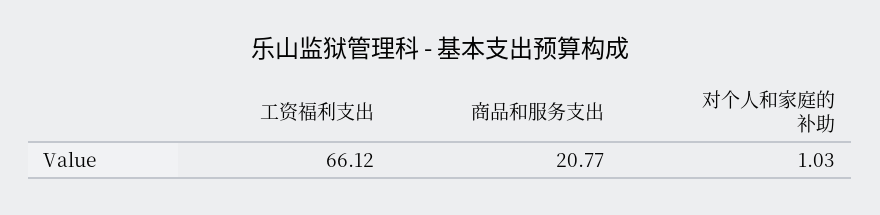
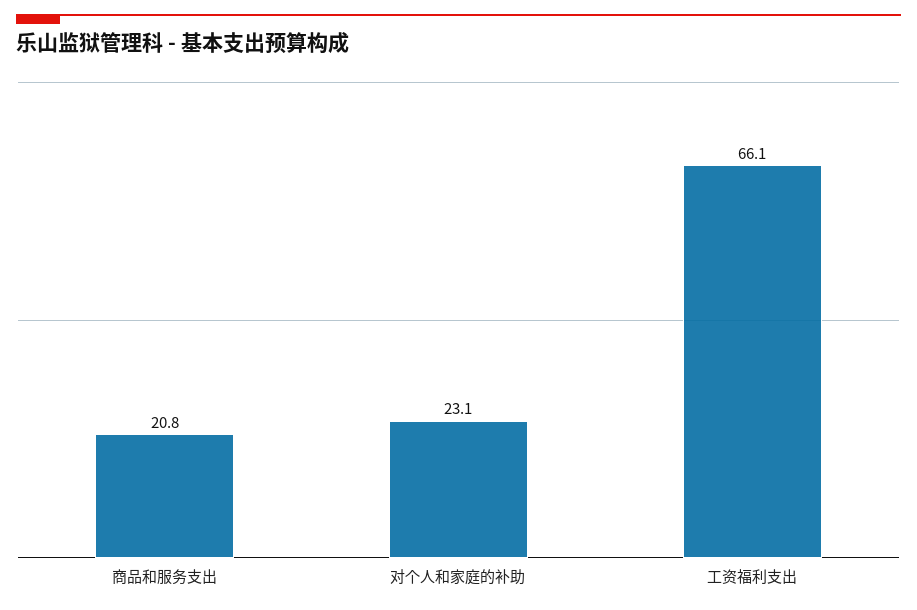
对个人和家庭的补助: 1.03 -> 23.1

